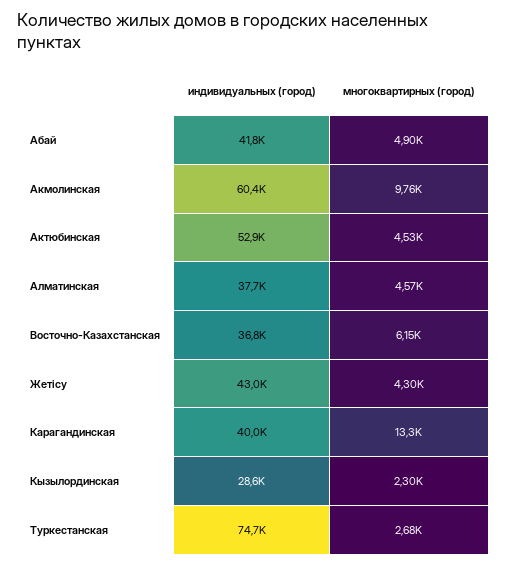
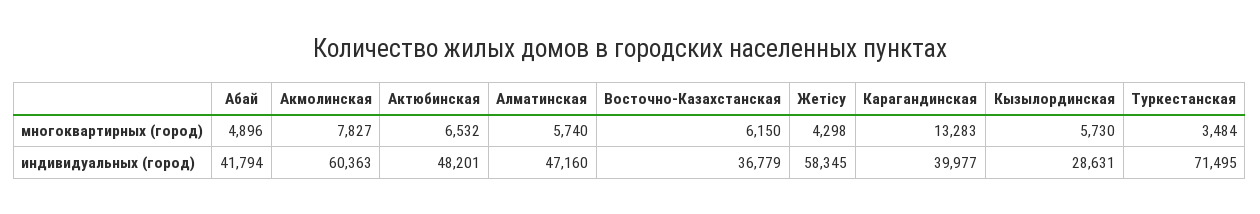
многоквартирных (город), Акмолинская: 9760 -> 7827
индивидуальных (город), Актюбинская: 52900 -> 48201
многоквартирных (город), Актюбинская: 4530 -> 6532
индивидуальных (город), Алматинская: 37700 -> 47160
многоквартирных (город), Алматинская: 4570 -> 5740
индивидуальных (город), Жетісу: 43000 -> 58345
многоквартирных (город), Кызылординская: 2300 -> 5730
индивидуальных (город), Туркестанская: 74700 -> 71495
многоквартирных (город), Туркестанская: 2680 -> 3484

